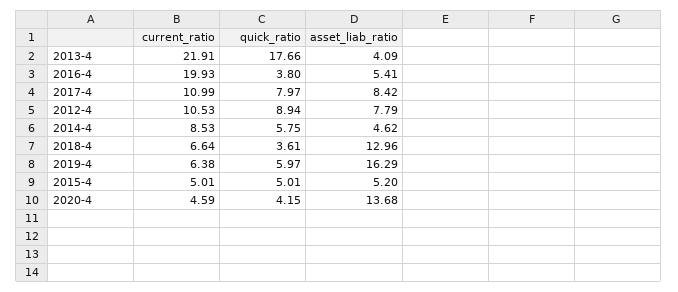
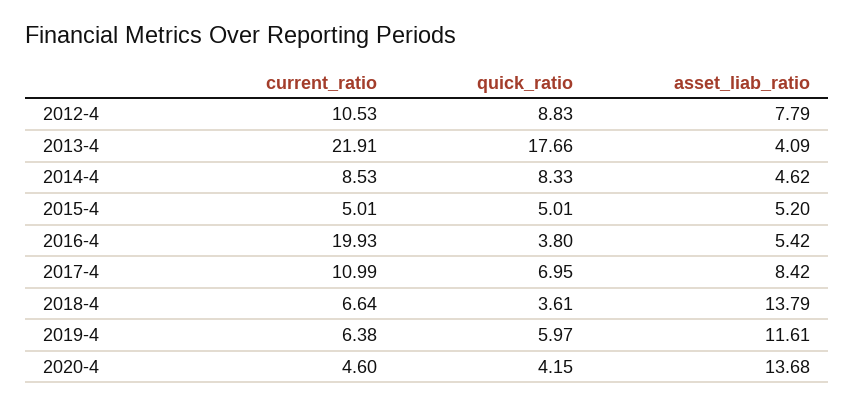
asset_liab_ratio, 2016-4: 5.41 -> 5.42
quick_ratio, 2017-4: 7.97 -> 6.95
quick_ratio, 2012-4: 8.94 -> 8.83
quick_ratio, 2014-4: 5.75 -> 8.33
asset_liab_ratio, 2018-4: 12.96 -> 13.79
asset_liab_ratio, 2019-4: 16.29 -> 11.61
current_ratio, 2020-4: 4.59 -> 4.6

